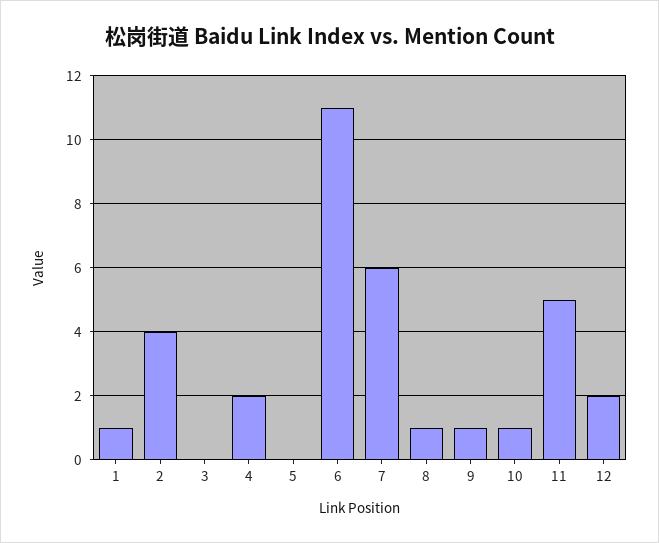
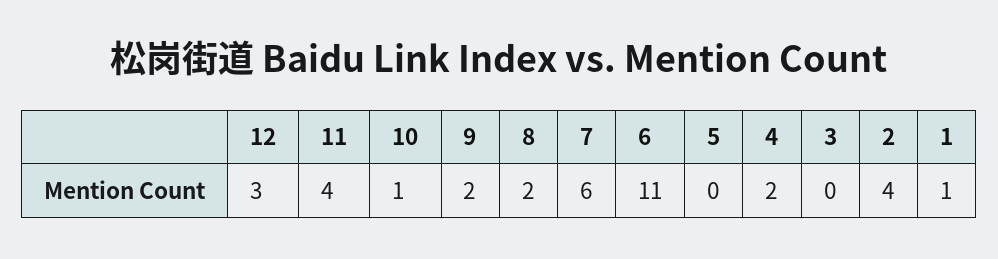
8: 1 -> 2
9: 1 -> 2
11: 5 -> 4
12: 2 -> 3

